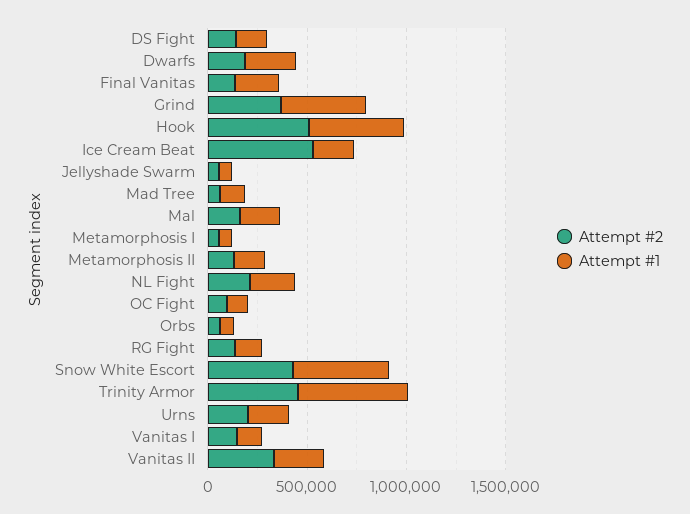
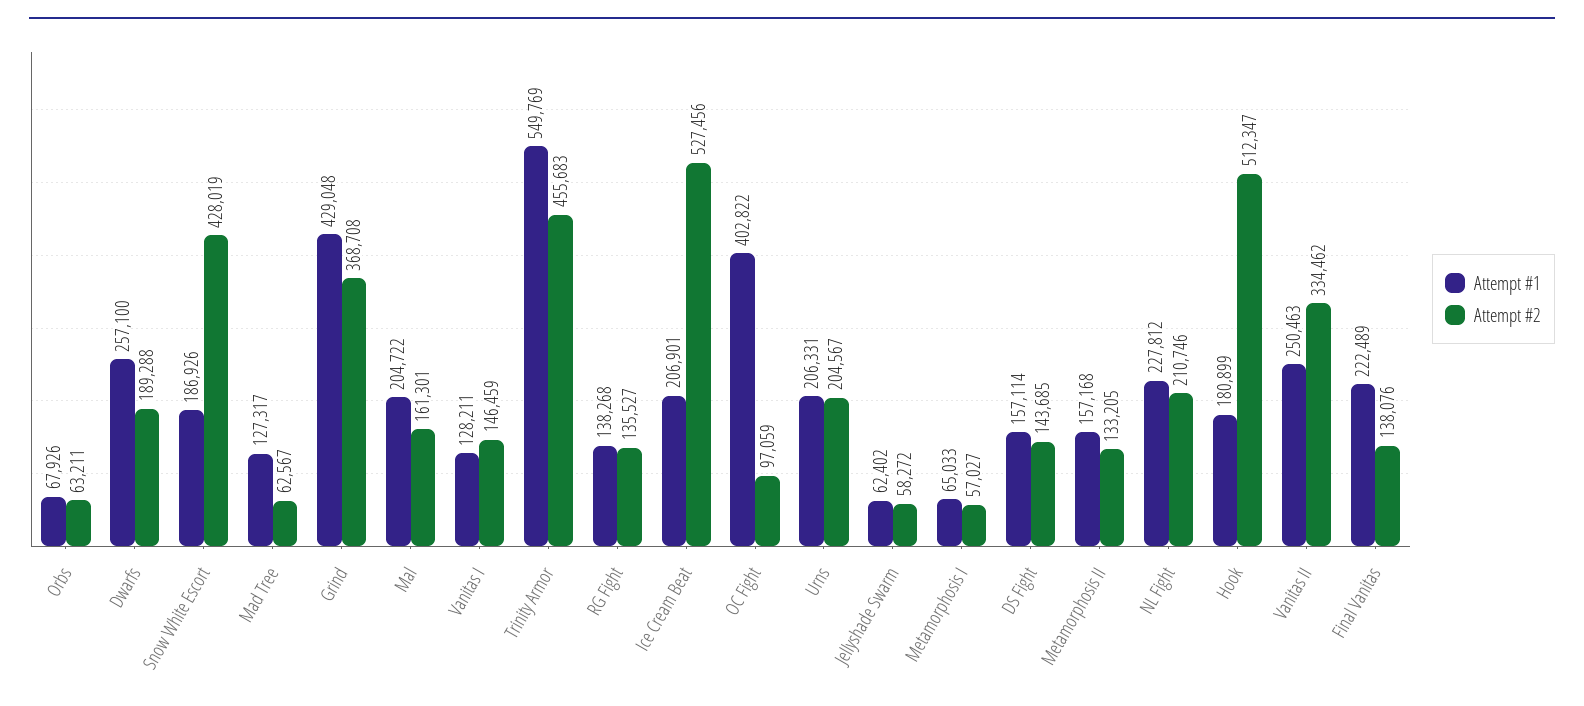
Attempt #1, Hook: 500000 -> 180899
Attempt #1, OC Fight: 100000 -> 402822
Attempt #1, Snow White Escort: 500000 -> 186926

